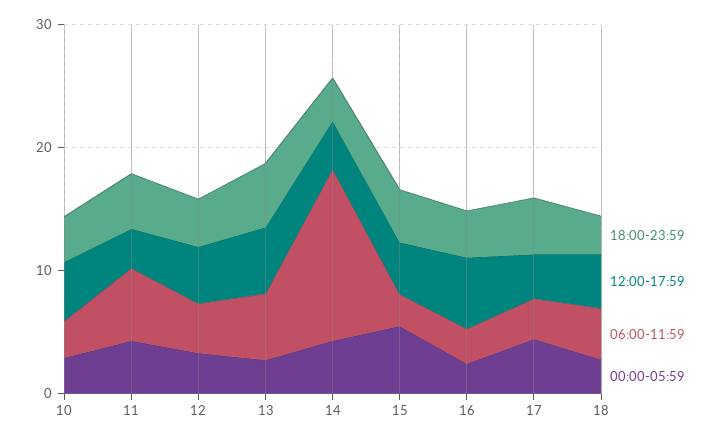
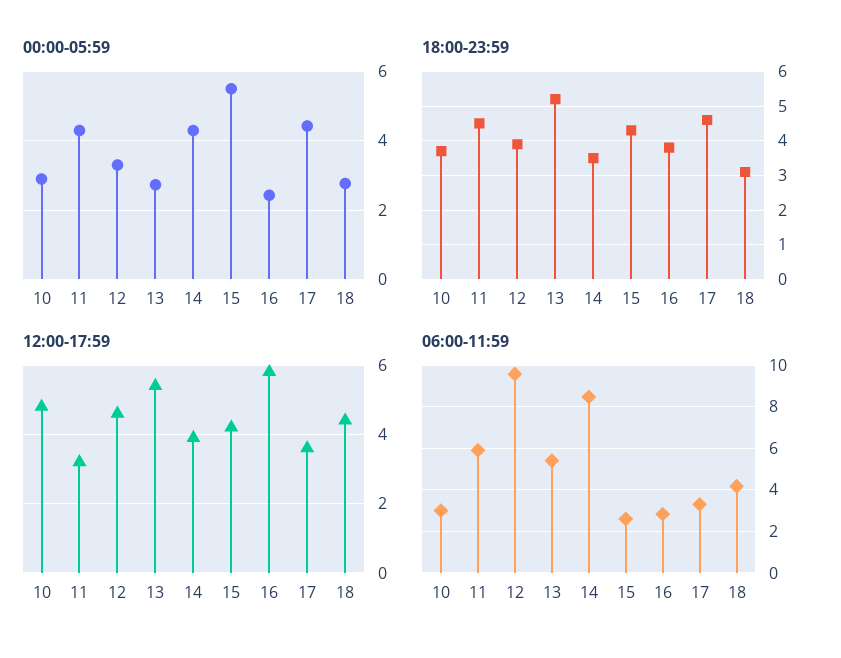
06:00-11:59, 12: 4 -> 9.5
06:00-11:59, 14: 14 -> 8.5

